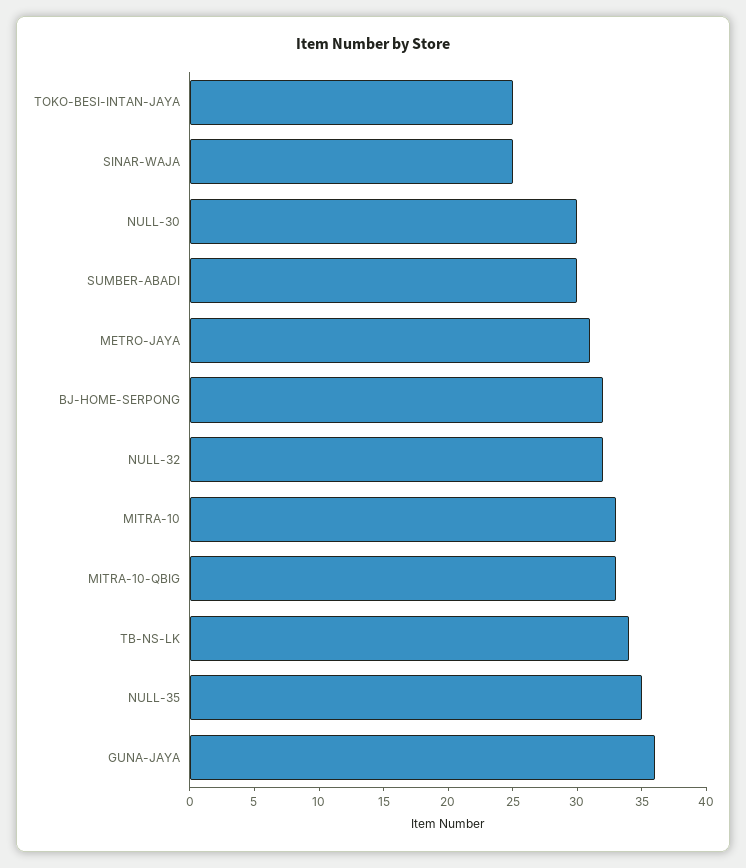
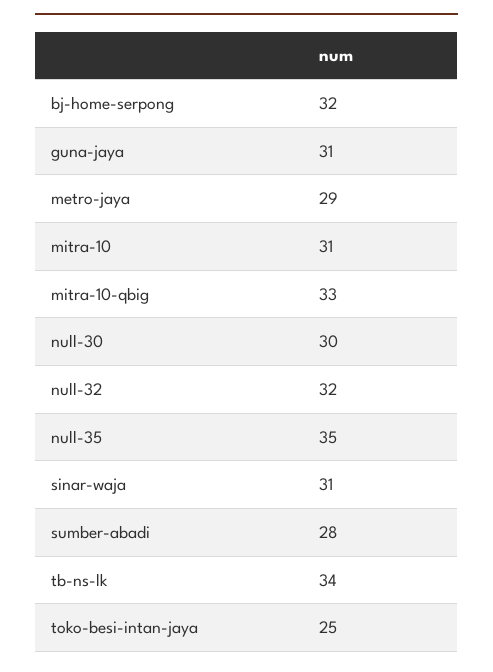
SINAR-WAJA: 25 -> 31
SUMBER-ABADI: 30 -> 28
METRO-JAYA: 31 -> 29
MITRA-10: 33 -> 31
GUNA-JAYA: 36 -> 31

